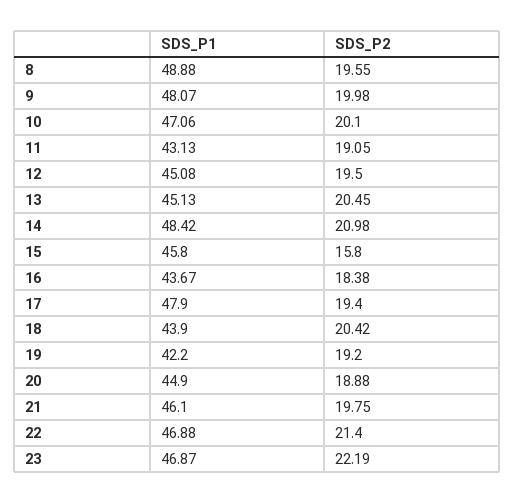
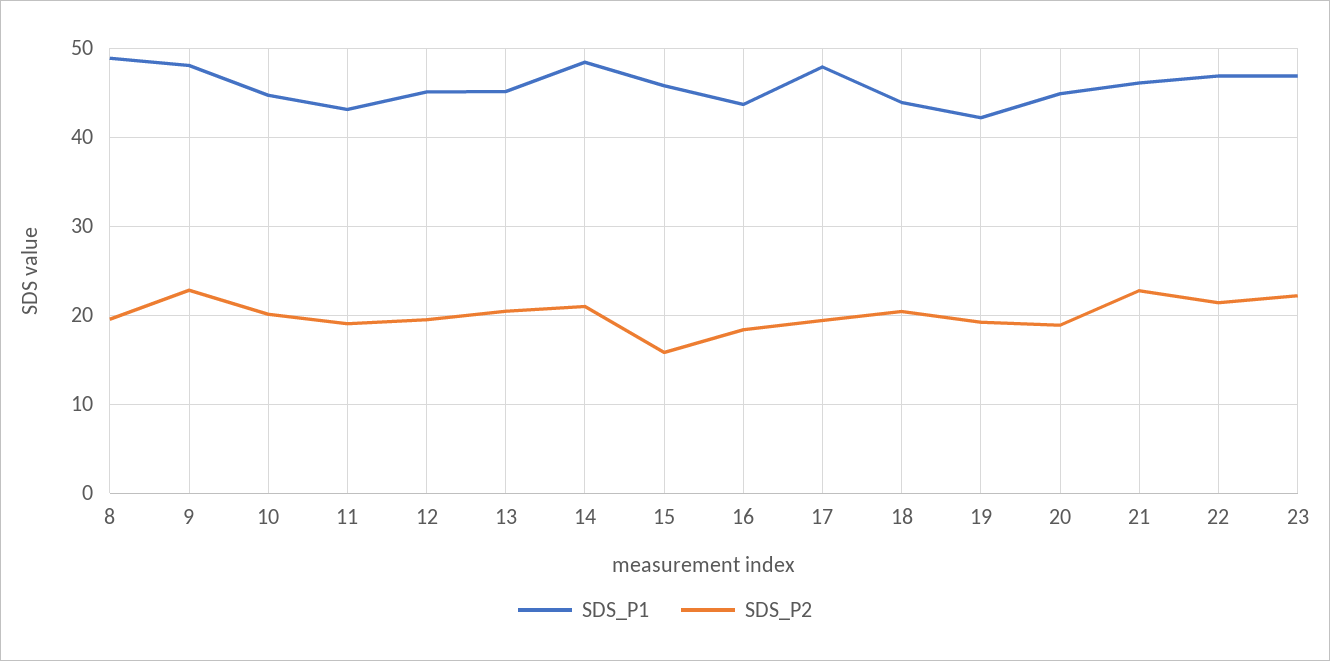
SDS_P2, 9: 19.98 -> 23
SDS_P1, 10: 47.06 -> 45
SDS_P2, 21: 19.75 -> 23

